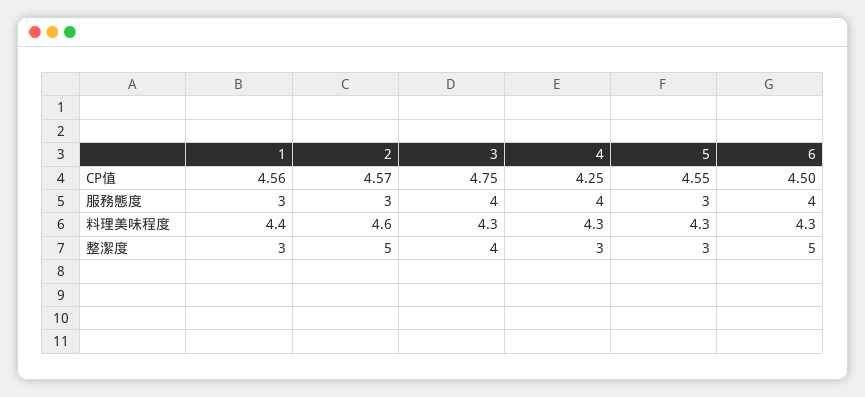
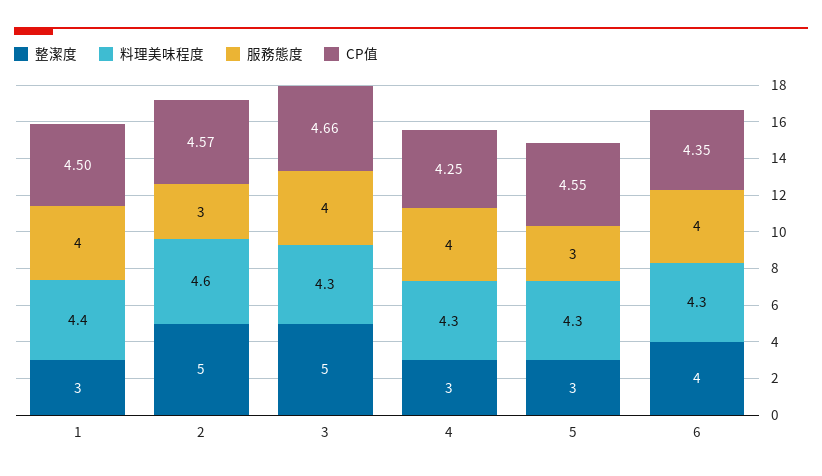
CP值, 1: 4.56 -> 4.5
CP值, 3: 4.75 -> 4.66
CP值, 6: 4.5 -> 4.35
服務態度, 1: 3 -> 4
整潔度, 3: 4 -> 5
整潔度, 6: 5 -> 4

